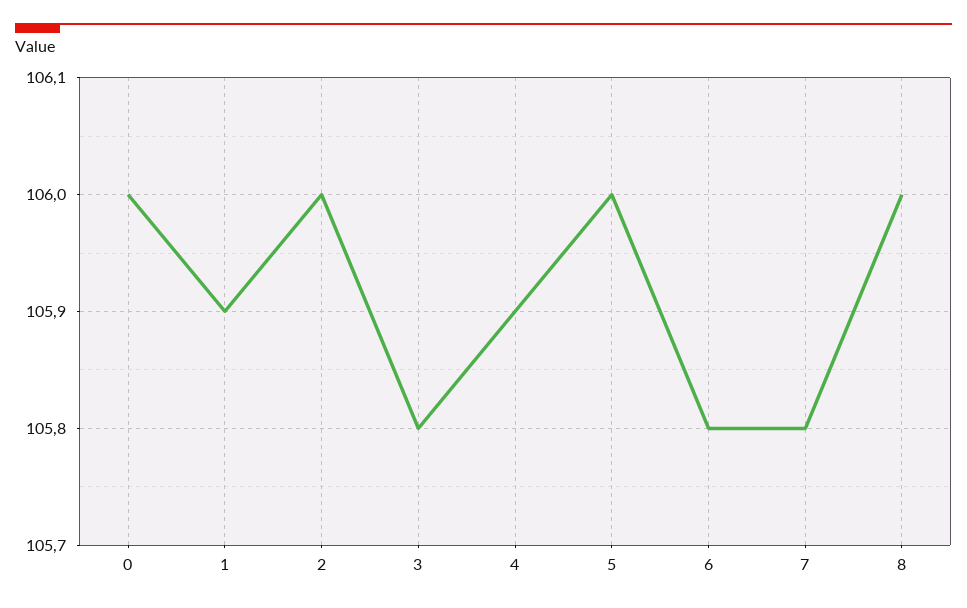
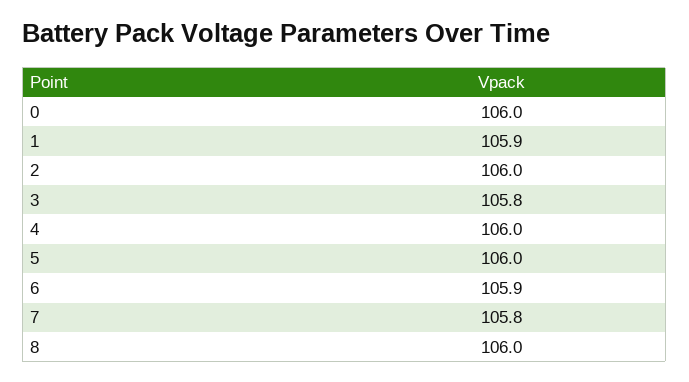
4: 105.9 -> 106
6: 105.8 -> 105.9

